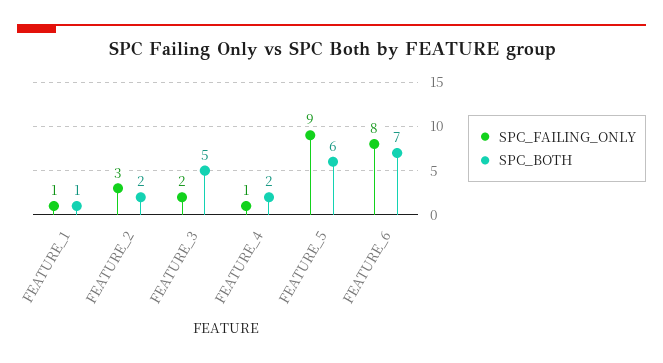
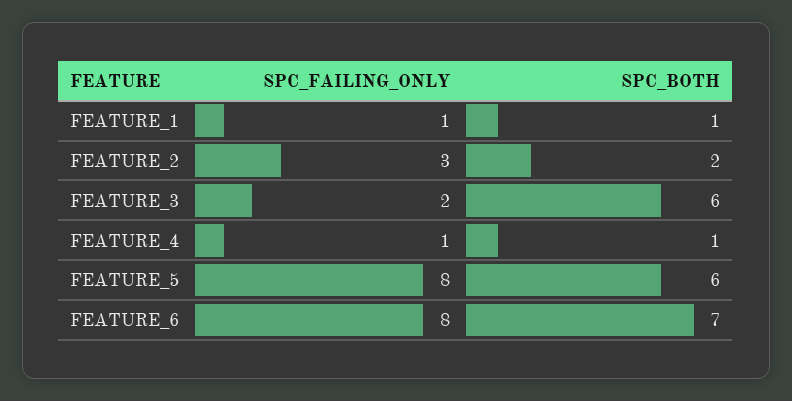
SPC_BOTH, FEATURE_3: 5 -> 6
SPC_BOTH, FEATURE_4: 2 -> 1
SPC_FAILING_ONLY, FEATURE_5: 9 -> 8

